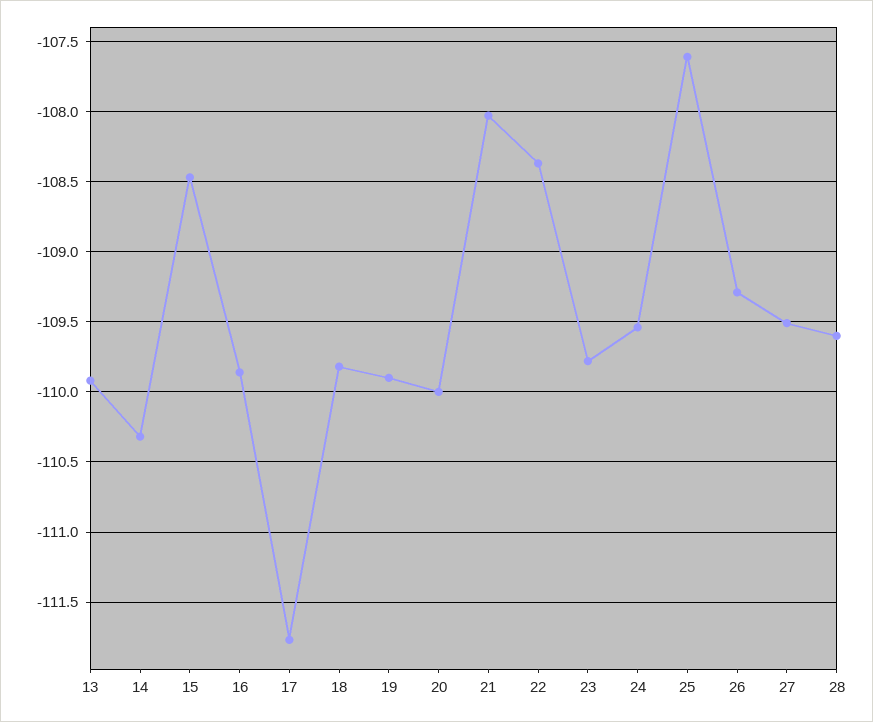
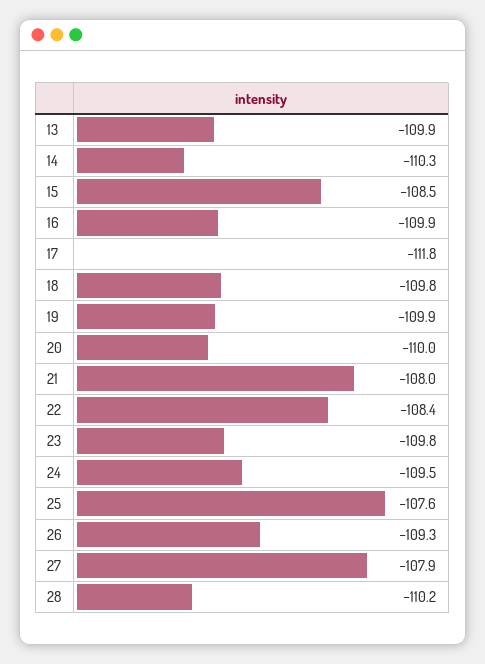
27: -109.5 -> -107.9
28: -109.6 -> -110.2

